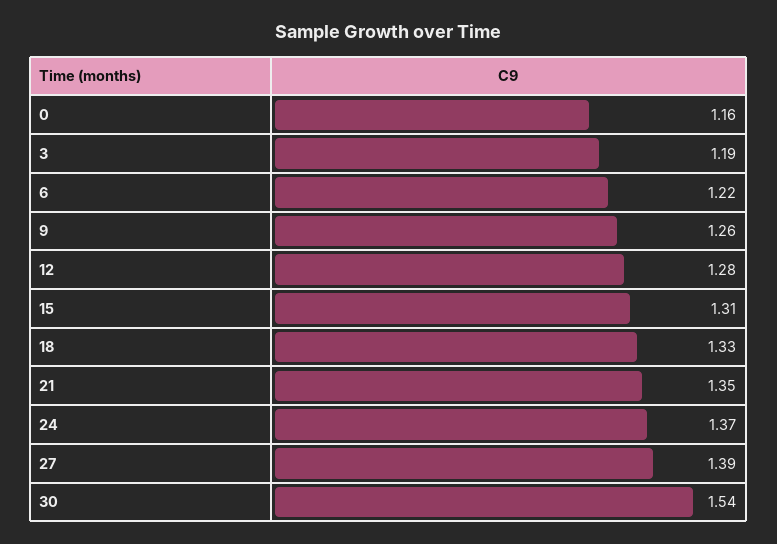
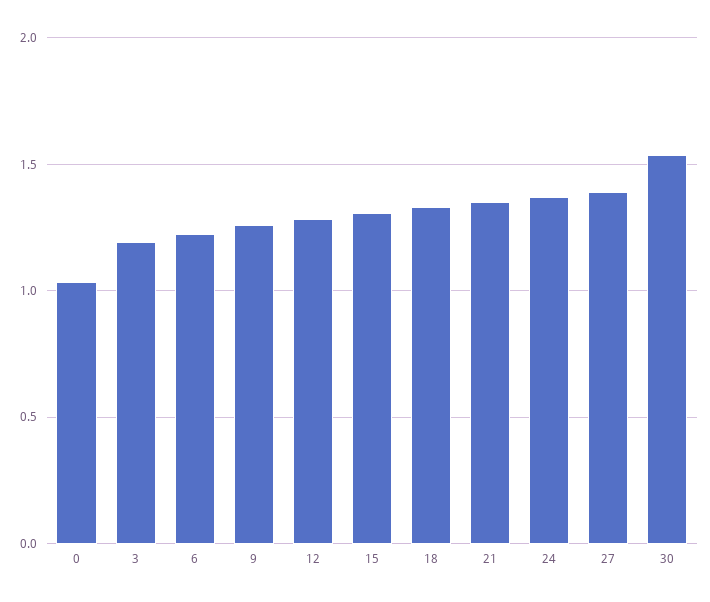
0: 1.16 -> 1.05

